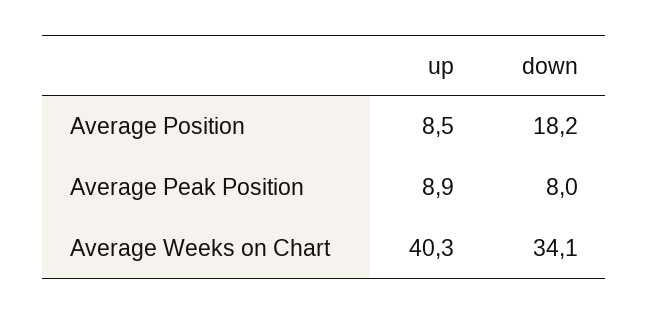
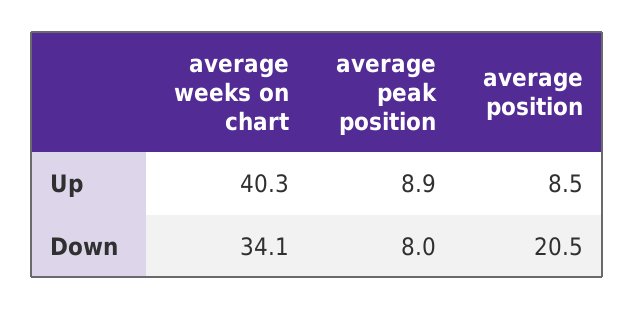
down, Average Position: 18.2 -> 20.5

